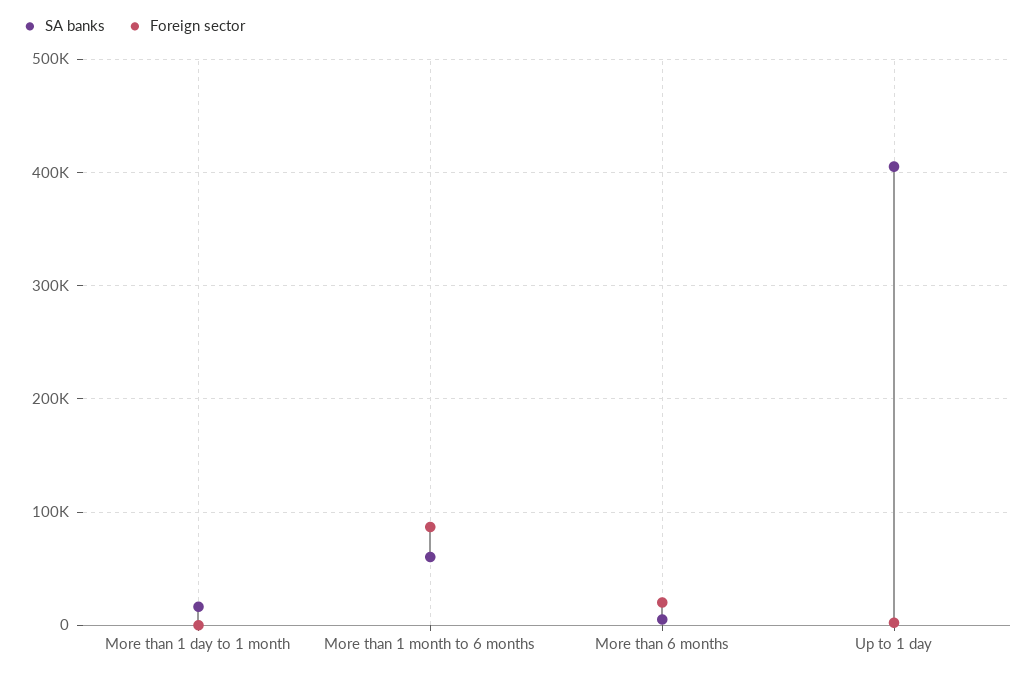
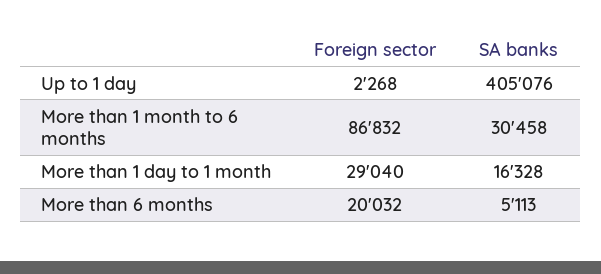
Foreign sector, More than 1 day to 1 month: 0 -> 29040
SA banks, More than 1 month to 6 months: 60000 -> 30458

